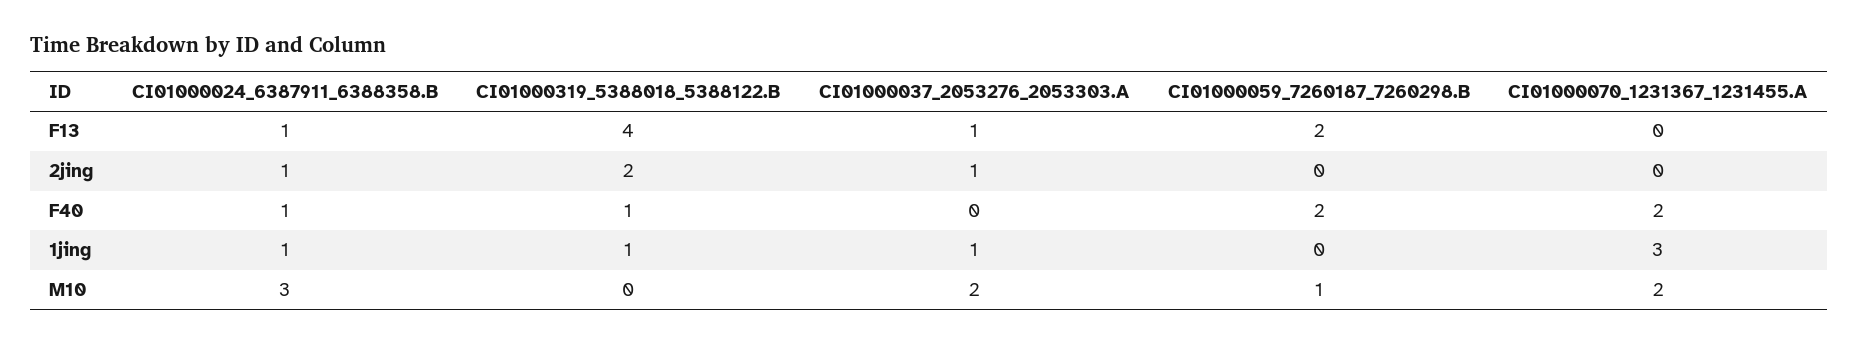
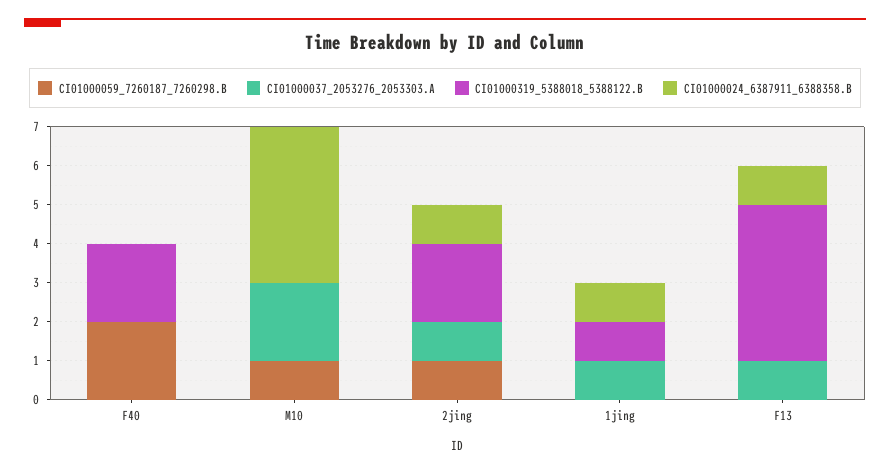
CI01000059_7260187_7260298.B, F13: 2 -> 0
CI01000070_1231367_1231455.A, F13: 0 -> none
CI01000059_7260187_7260298.B, 2jing: 0 -> 1
CI01000070_1231367_1231455.A, 2jing: 0 -> none
CI01000024_6387911_6388358.B, F40: 1 -> 0
CI01000319_5388018_5388122.B, F40: 1 -> 2
CI01000070_1231367_1231455.A, F40: 2 -> none
CI01000070_1231367_1231455.A, 1jing: 3 -> none
CI01000024_6387911_6388358.B, M10: 3 -> 4
CI01000070_1231367_1231455.A, M10: 2 -> none

